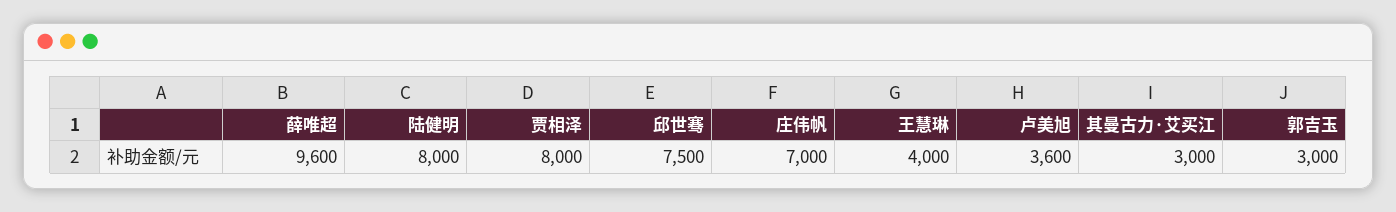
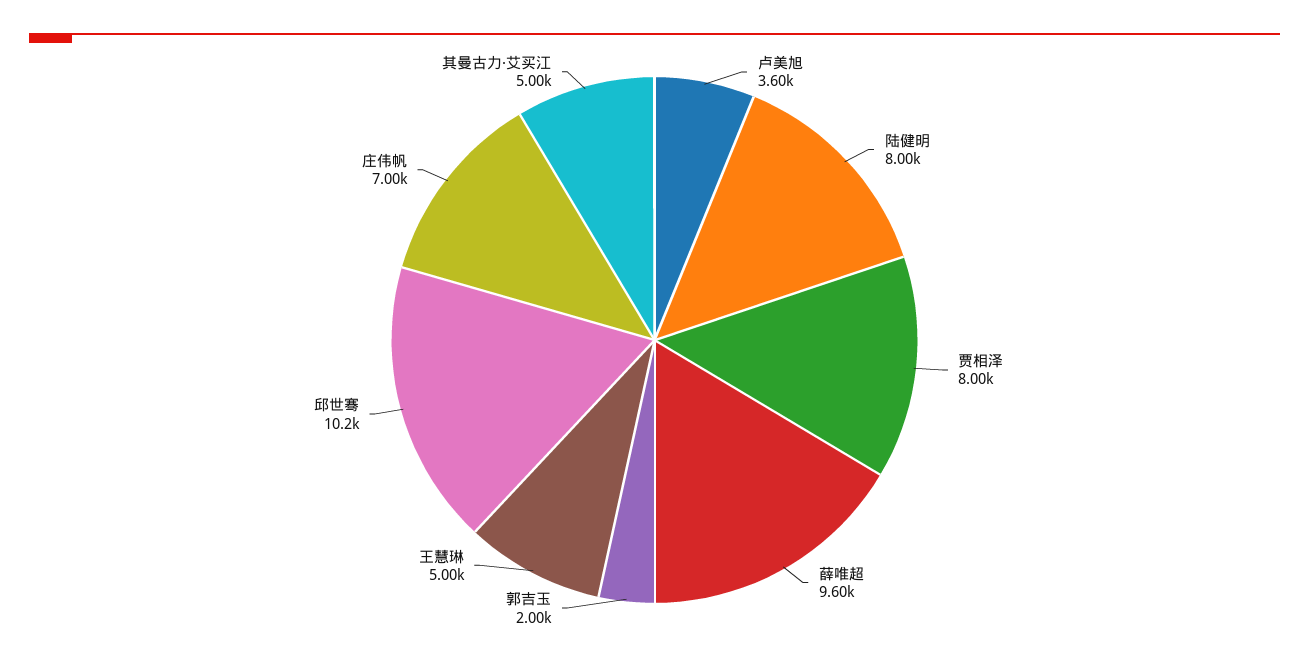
邱世骞: 7500 -> 10200
王慧琳: 4000 -> 5000
其曼古力·艾买江: 3000 -> 5000
郭吉玉: 3000 -> 2000

